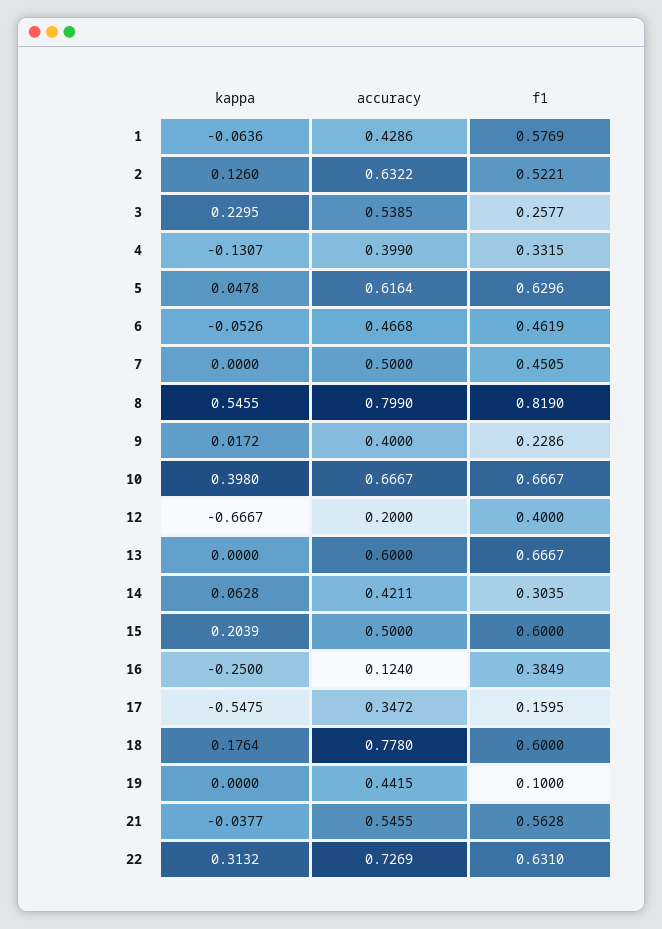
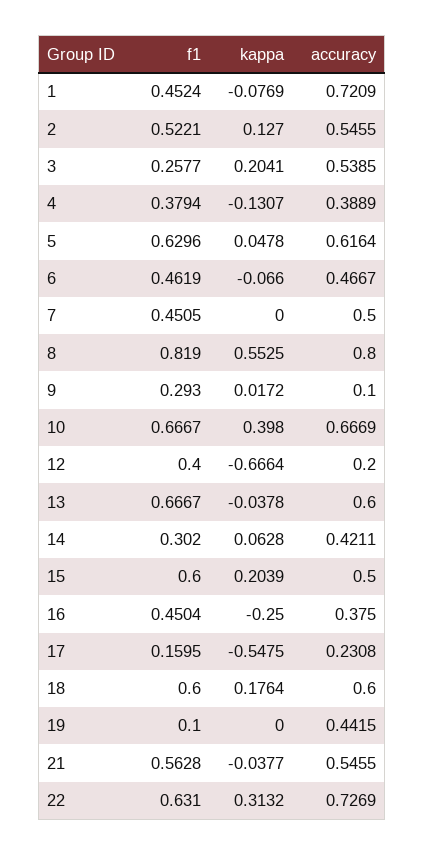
kappa, 1: -0.0636 -> -0.0769
accuracy, 1: 0.4286 -> 0.7209
f1, 1: 0.5769 -> 0.4524
kappa, 2: 0.126 -> 0.127
accuracy, 2: 0.6322 -> 0.5455
kappa, 3: 0.2295 -> 0.2041
accuracy, 4: 0.399 -> 0.3889
f1, 4: 0.3315 -> 0.3794
kappa, 6: -0.0526 -> -0.066
accuracy, 6: 0.4668 -> 0.4667
kappa, 8: 0.5455 -> 0.5525
accuracy, 8: 0.799 -> 0.8
accuracy, 9: 0.4 -> 0.1
f1, 9: 0.2286 -> 0.293
accuracy, 10: 0.6667 -> 0.6669
kappa, 12: -0.6667 -> -0.6664
kappa, 13: 0 -> -0.0378
f1, 14: 0.3035 -> 0.302
accuracy, 16: 0.124 -> 0.375
f1, 16: 0.3849 -> 0.4504
accuracy, 17: 0.3472 -> 0.2308
accuracy, 18: 0.778 -> 0.6

